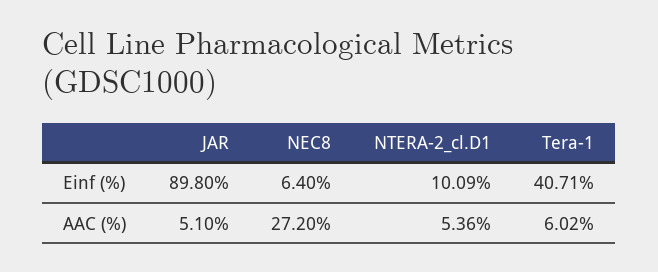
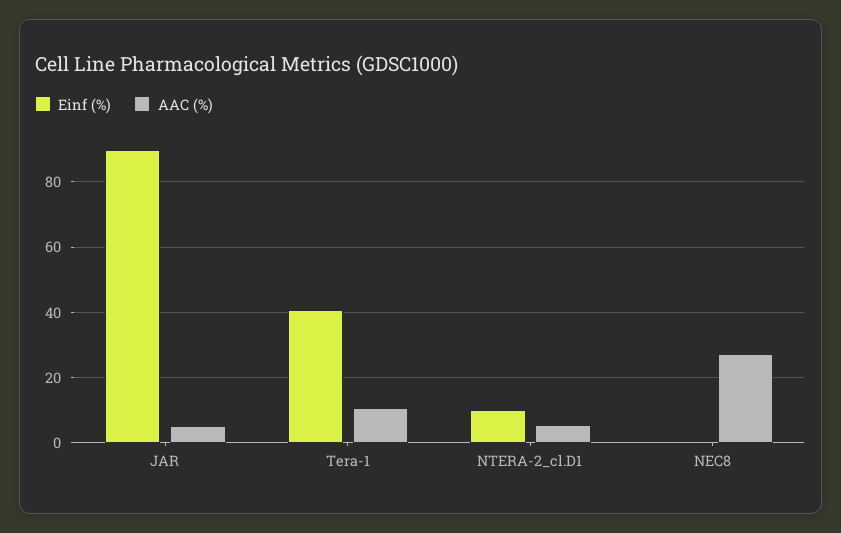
Einf (%), NEC8: 6.4 -> 0
AAC (%), Tera-1: 6.02 -> 10

